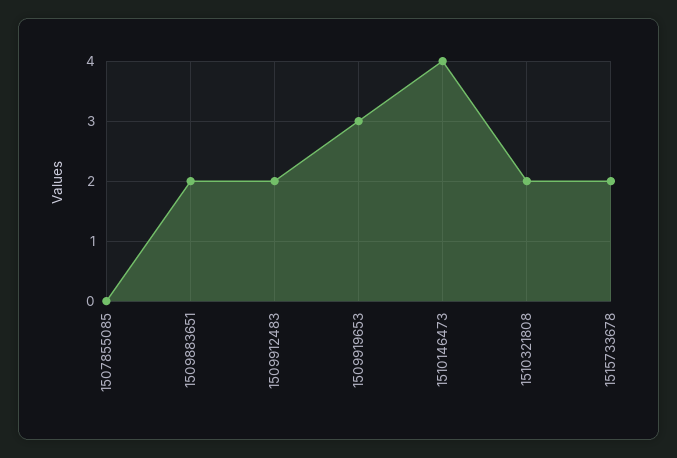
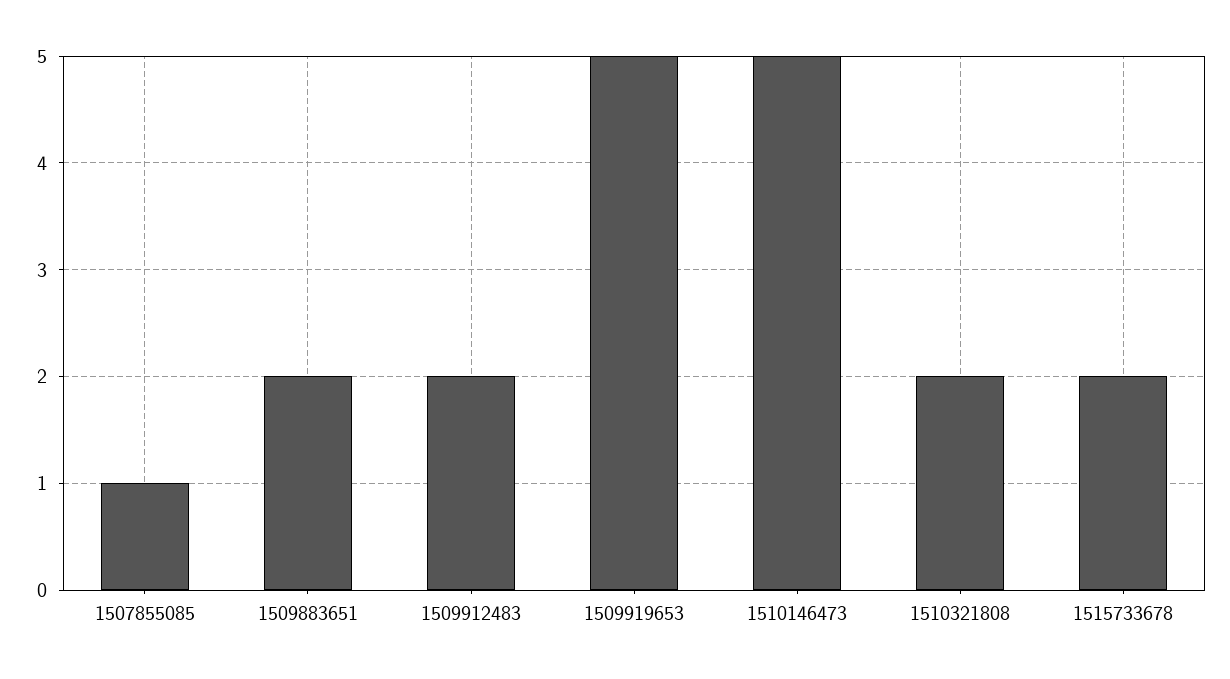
1507855085: 0 -> 1
1509919653: 3 -> 5
1510146473: 4 -> 5

